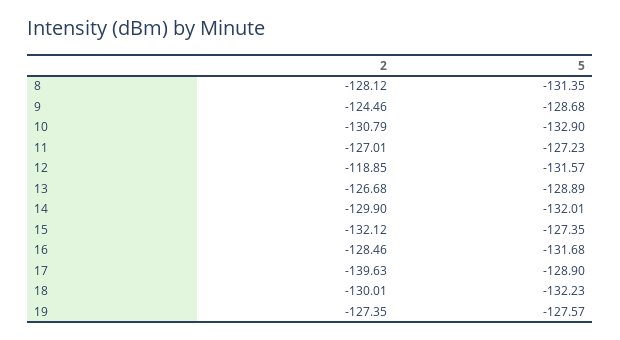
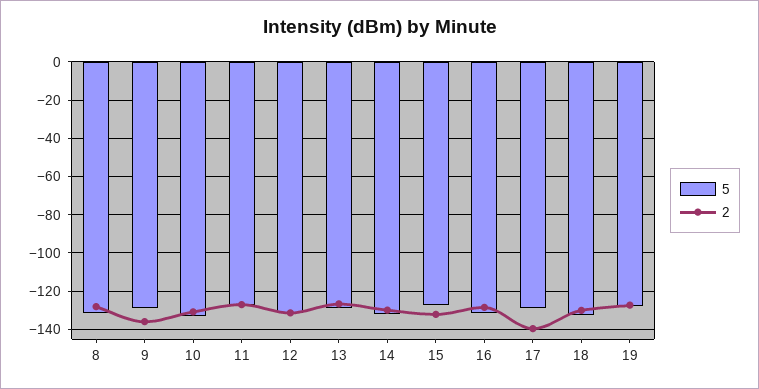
2, 9: -124.46 -> -135
2, 12: -118.85 -> -130

